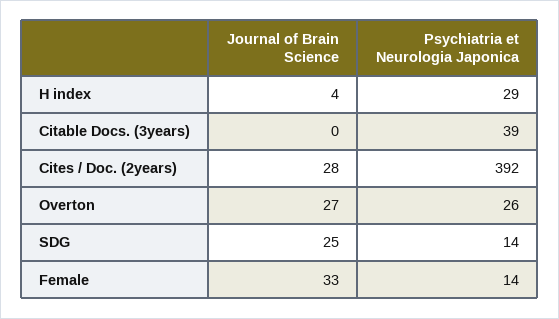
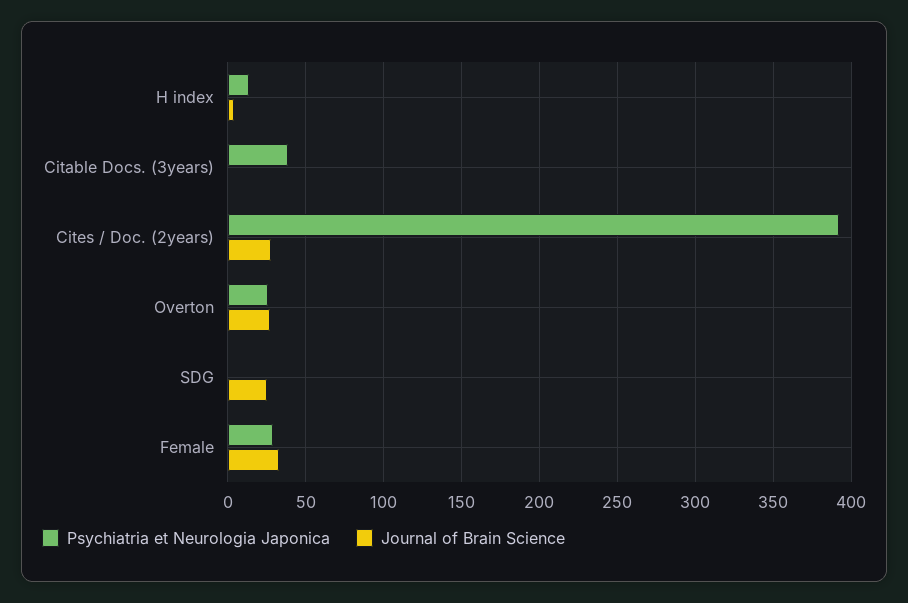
Psychiatria et Neurologia Japonica, H index: 29 -> 15
Psychiatria et Neurologia Japonica, SDG: 14 -> 0
Psychiatria et Neurologia Japonica, Female: 14 -> 30

